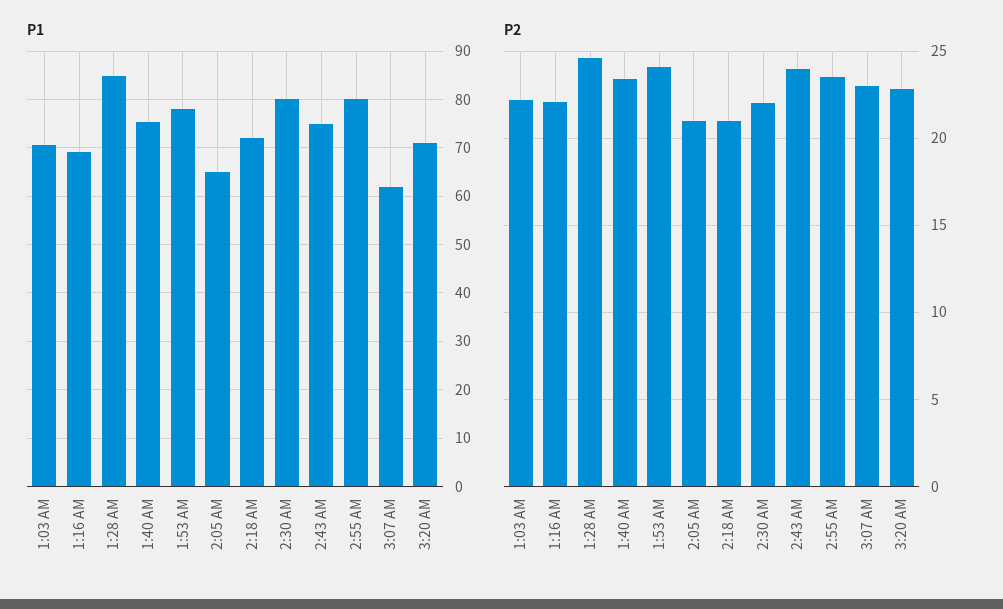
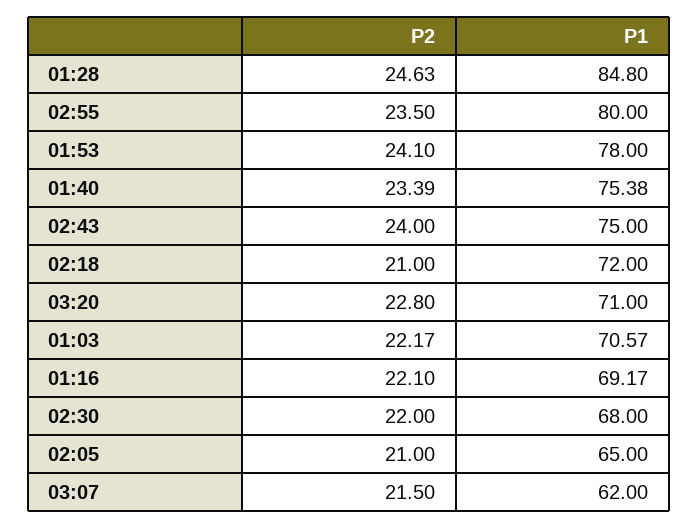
P1, 2:30 AM: 80 -> 68
P2, 3:07 AM: 23 -> 21.5

